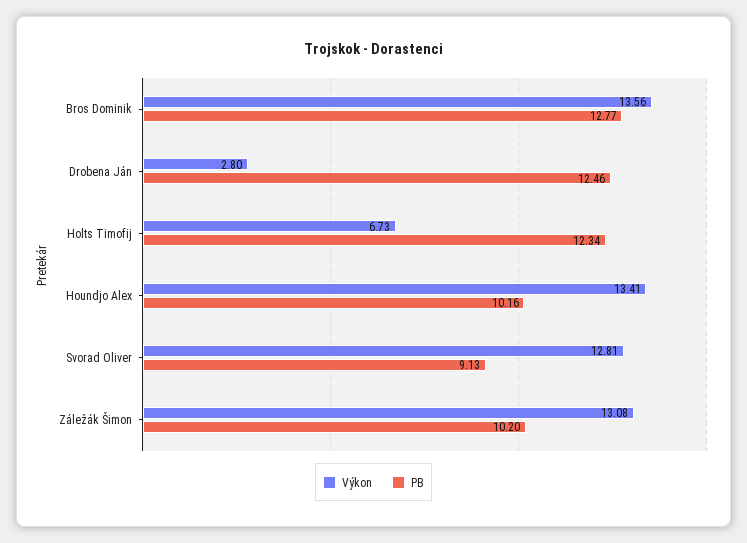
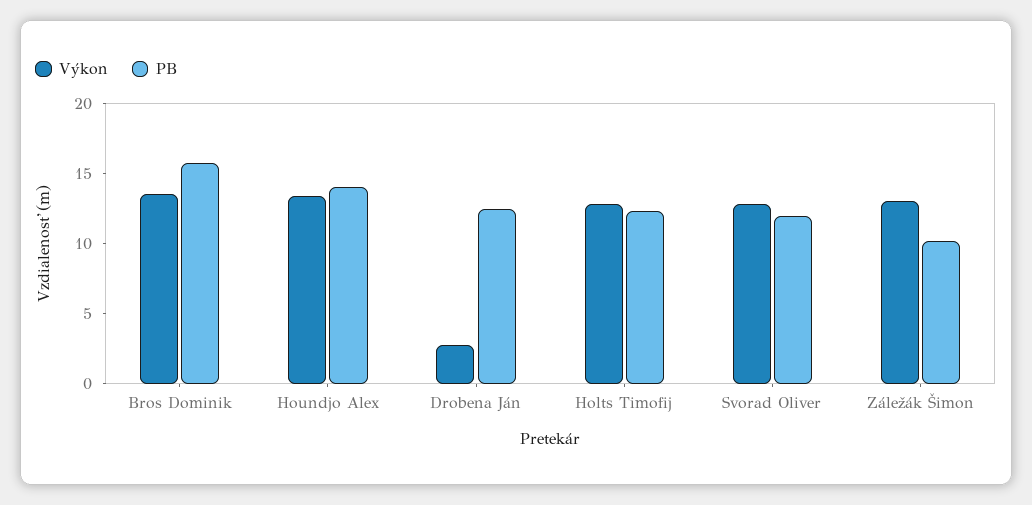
PB, Bros Dominik: 12.77 -> 16
Výkon, Holts Timofij: 6.73 -> 13
PB, Houndjo Alex: 10.16 -> 14
PB, Svorad Oliver: 9.13 -> 12

